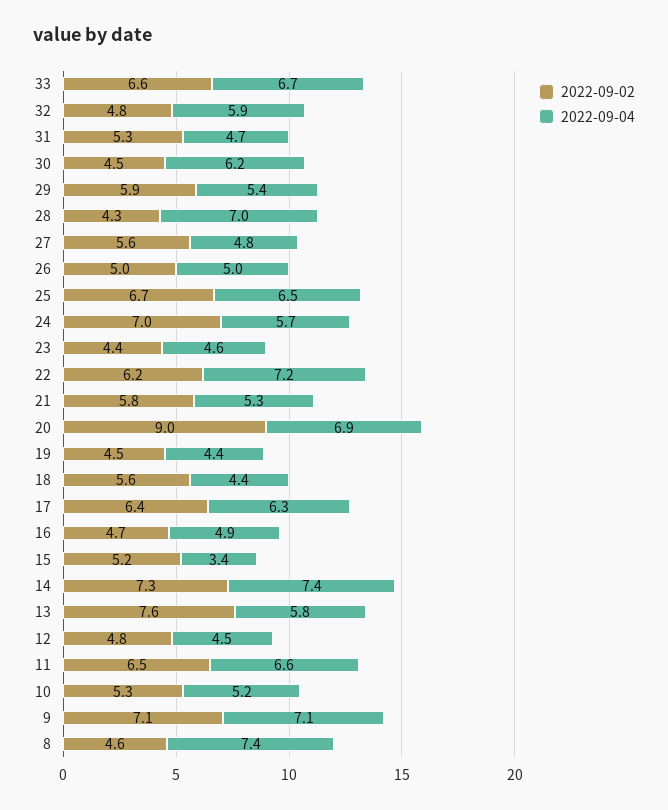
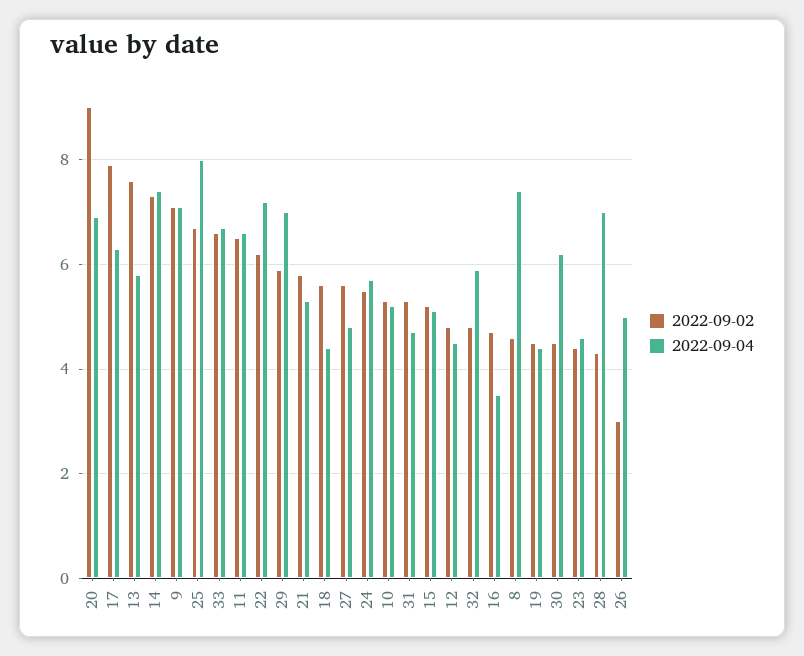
2022-09-04, 29: 5.4 -> 7
2022-09-02, 26: 5 -> 3
2022-09-04, 25: 6.5 -> 8
2022-09-02, 24: 7 -> 5.5
2022-09-02, 17: 6.4 -> 8
2022-09-04, 16: 4.9 -> 3.5
2022-09-04, 15: 3.4 -> 5

